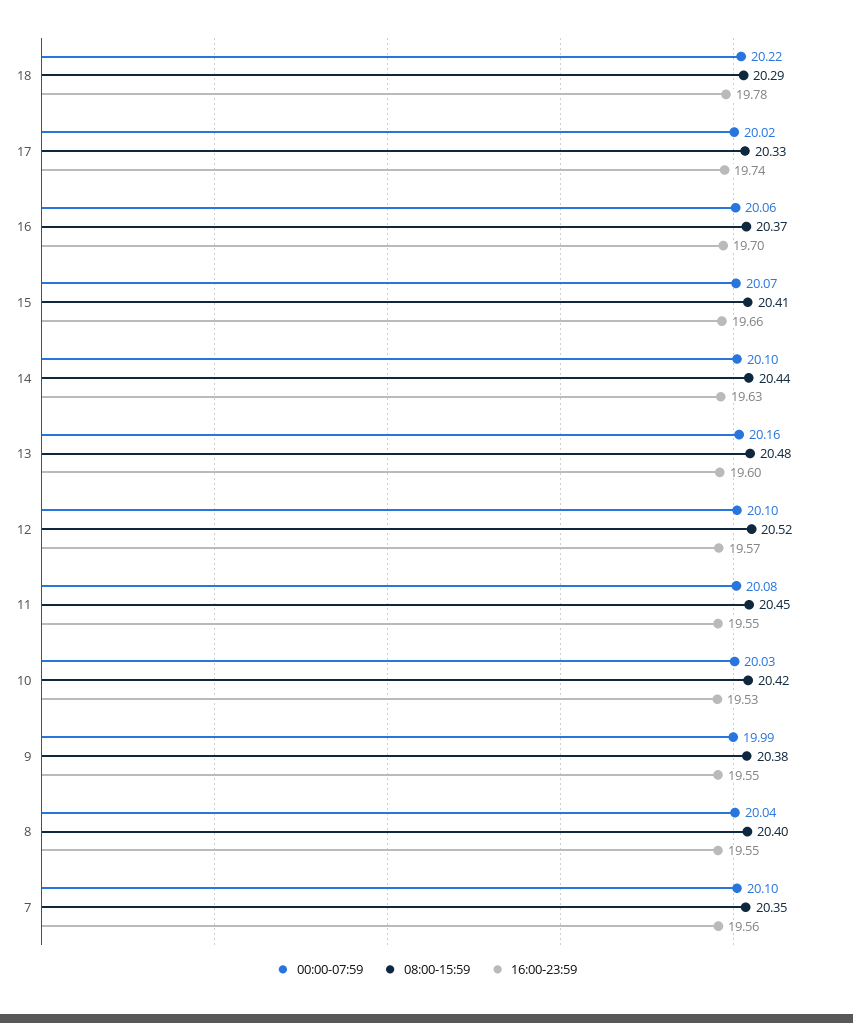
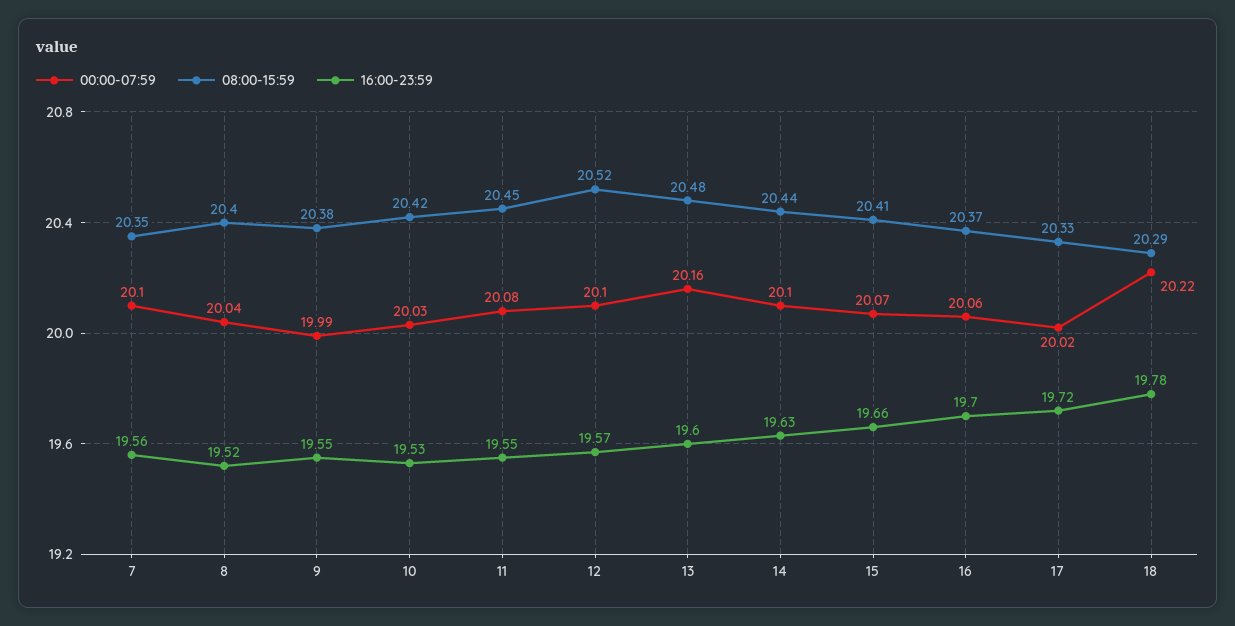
16:00-23:59, 17: 19.74 -> 19.72
16:00-23:59, 8: 19.55 -> 19.52

